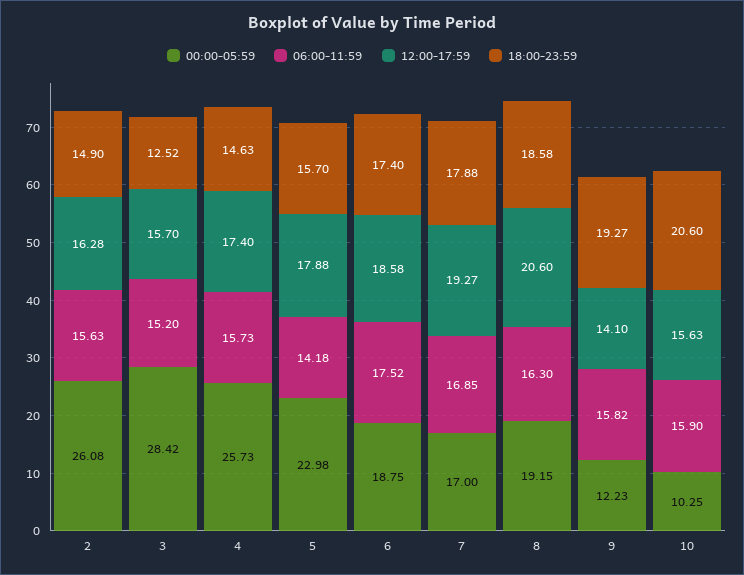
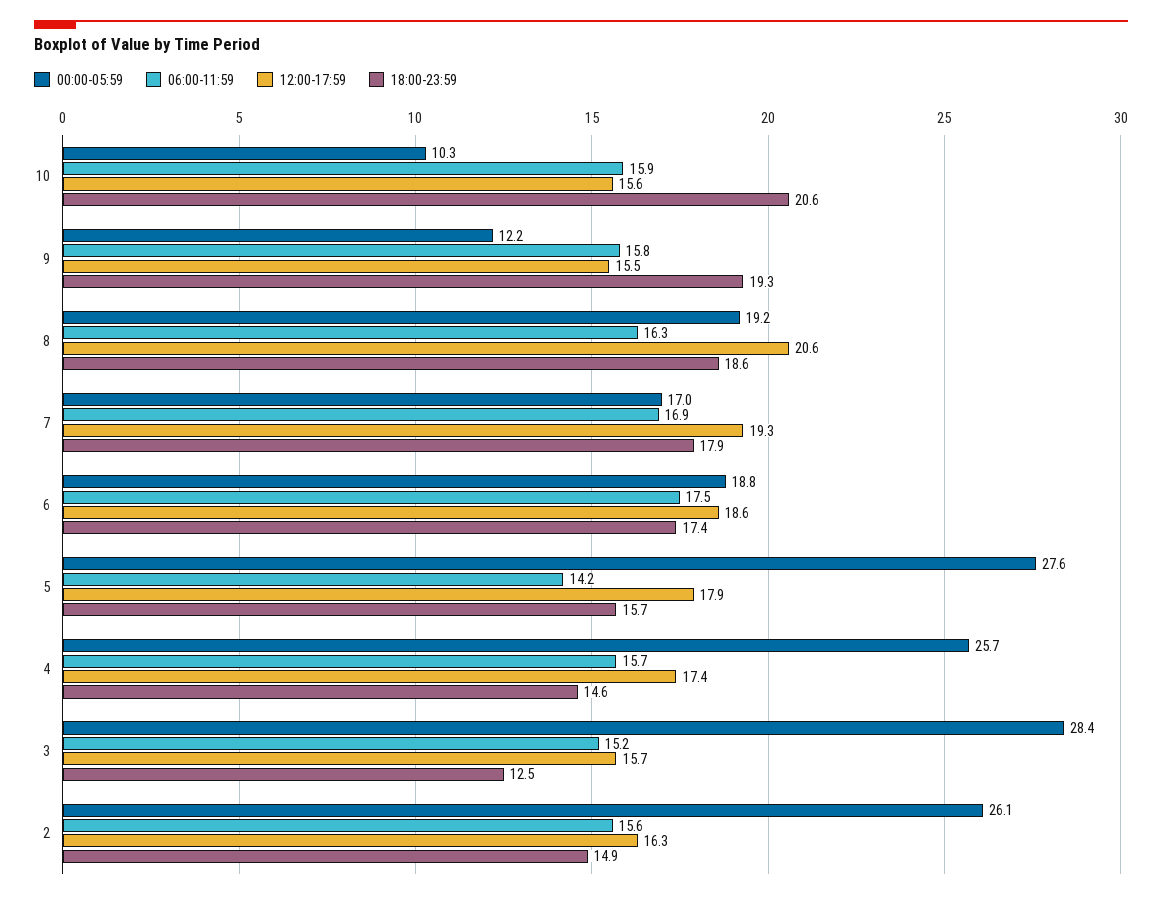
00:00-05:59, 5: 22.98 -> 27.6
12:00-17:59, 9: 14.1 -> 15.5

